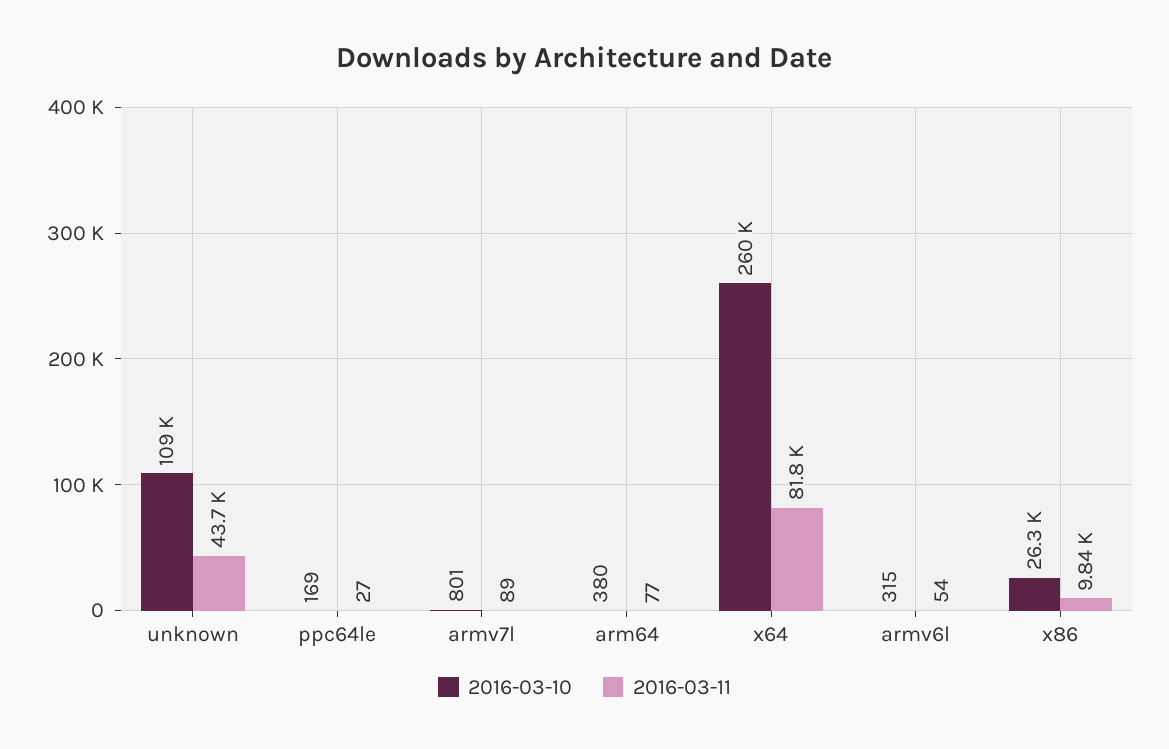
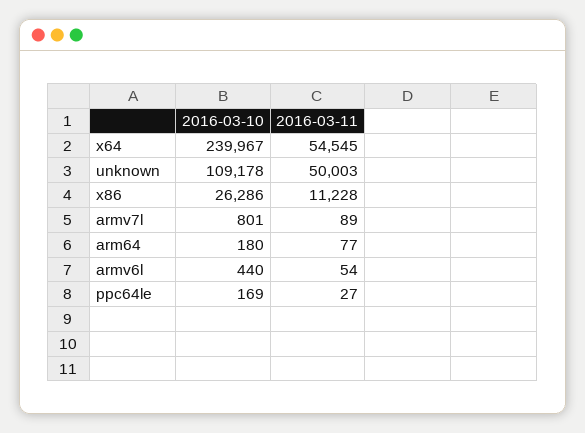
2016-03-11, unknown: 43700 -> 50003
2016-03-10, arm64: 380 -> 180
2016-03-10, x64: 260000 -> 239967
2016-03-11, x64: 81800 -> 54545
2016-03-10, armv6l: 315 -> 440
2016-03-11, x86: 9840 -> 11228

